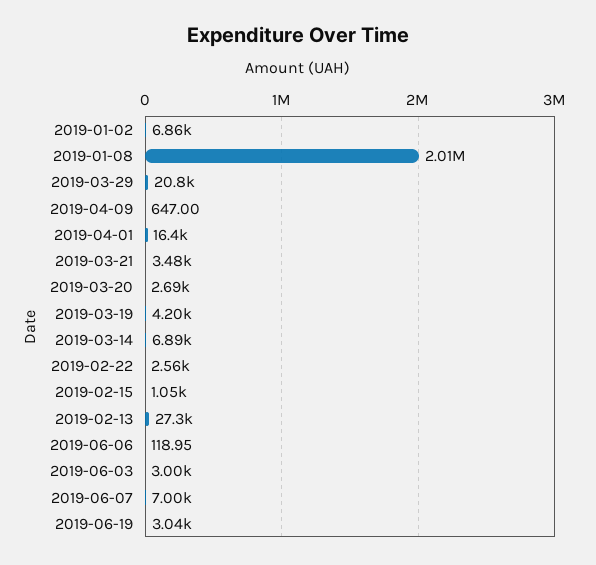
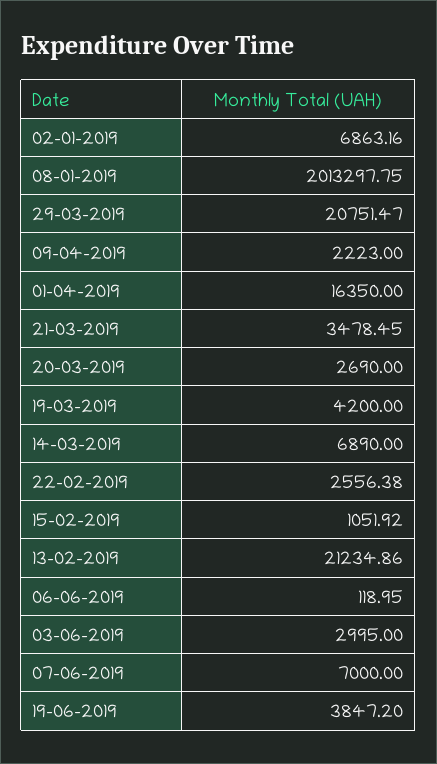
2019-04-09: 647 -> 2223
2019-02-13: 27300 -> 21234.86
2019-06-19: 3040 -> 3847.2

